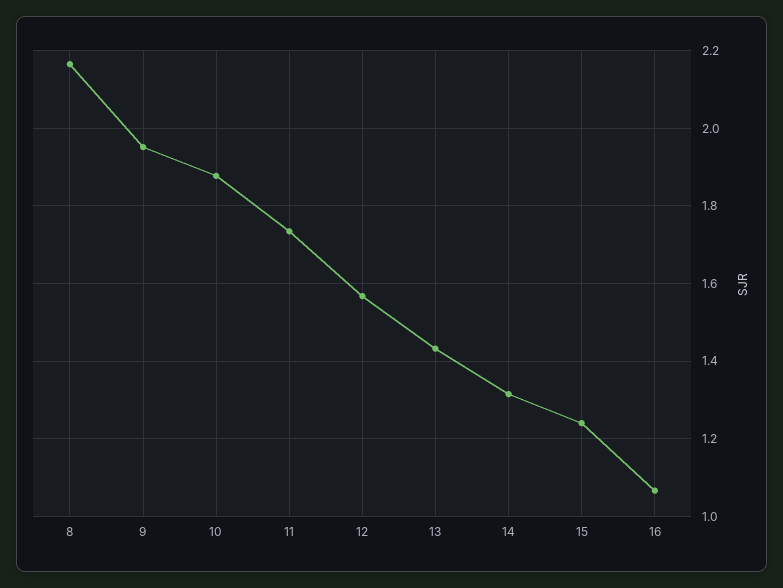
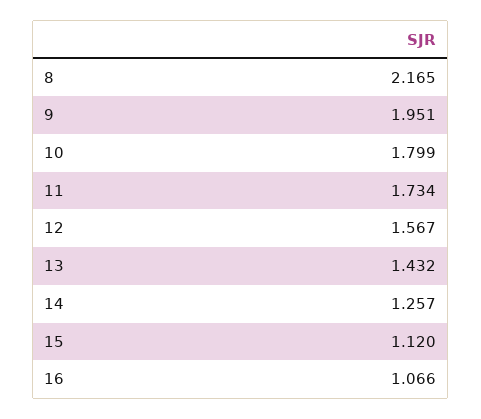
10: 1.88 -> 1.799
14: 1.32 -> 1.257
15: 1.24 -> 1.12

